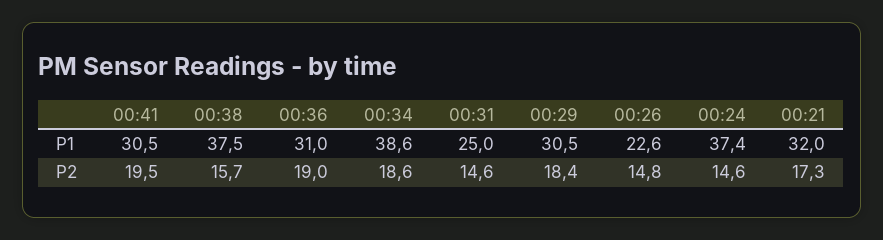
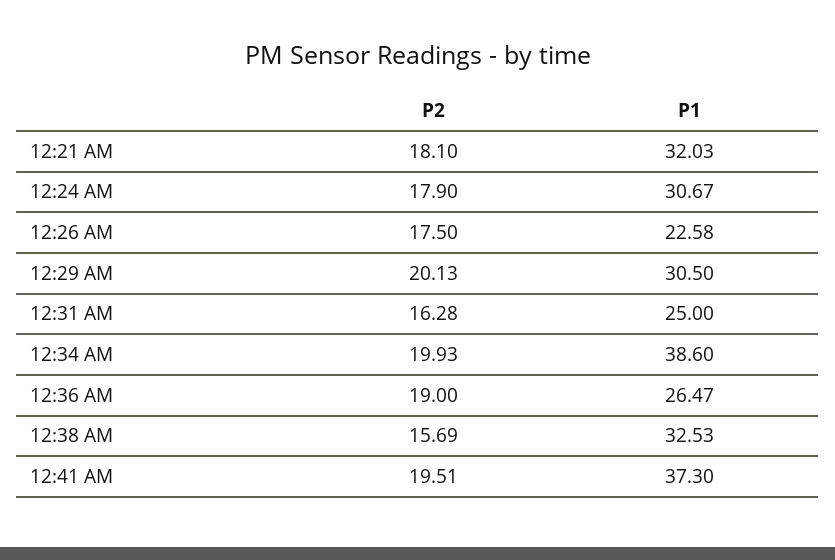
00:41, P1: 30.5 -> 37.3
00:38, P1: 37.5 -> 32.53
00:36, P1: 31 -> 26.47
00:24, P1: 37.4 -> 30.67
00:34, P2: 18.6 -> 19.93
00:31, P2: 14.6 -> 16.28
00:29, P2: 18.4 -> 20.13
00:26, P2: 14.8 -> 17.5
00:24, P2: 14.6 -> 17.9
00:21, P2: 17.3 -> 18.1

